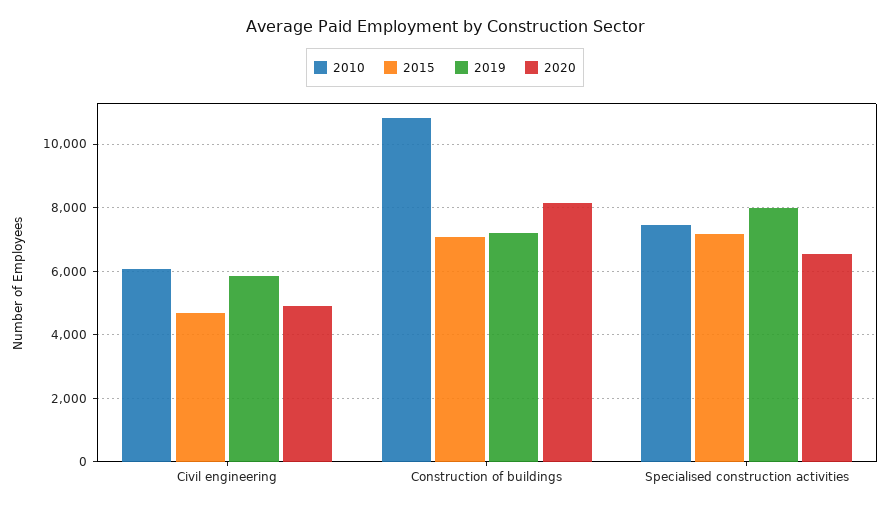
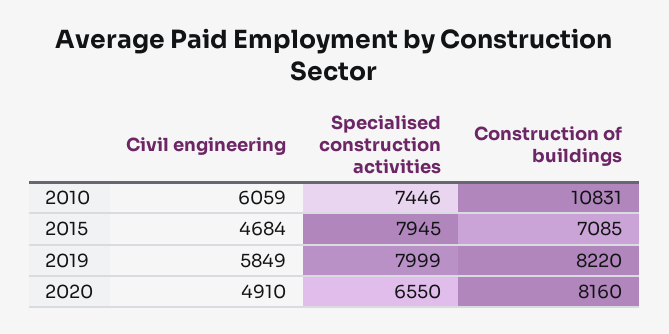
2019, Construction of buildings: 7200 -> 8220
2015, Specialised construction activities: 7200 -> 7945

